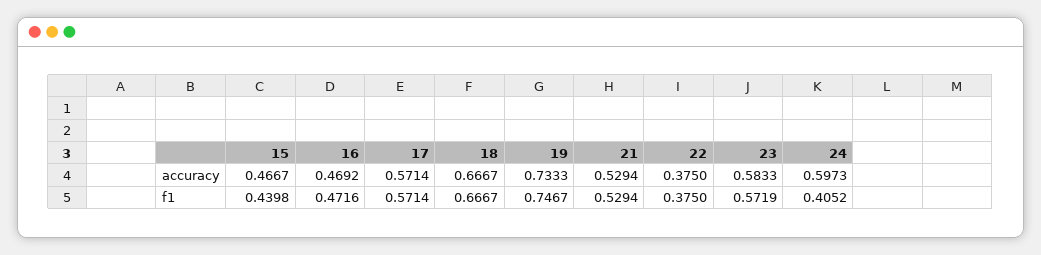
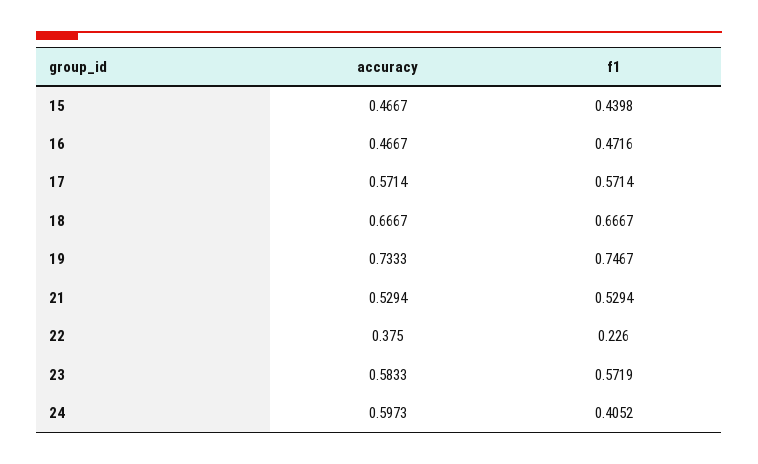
16, accuracy: 0.4692 -> 0.4667
22, f1: 0.375 -> 0.226

